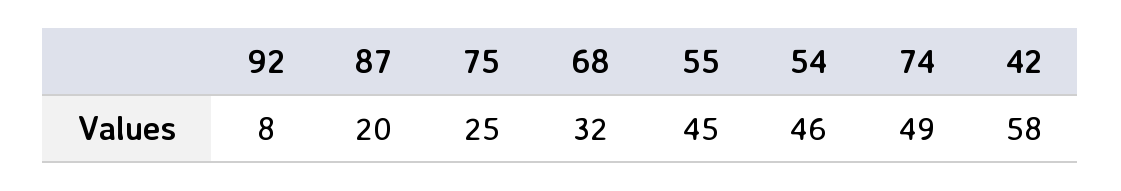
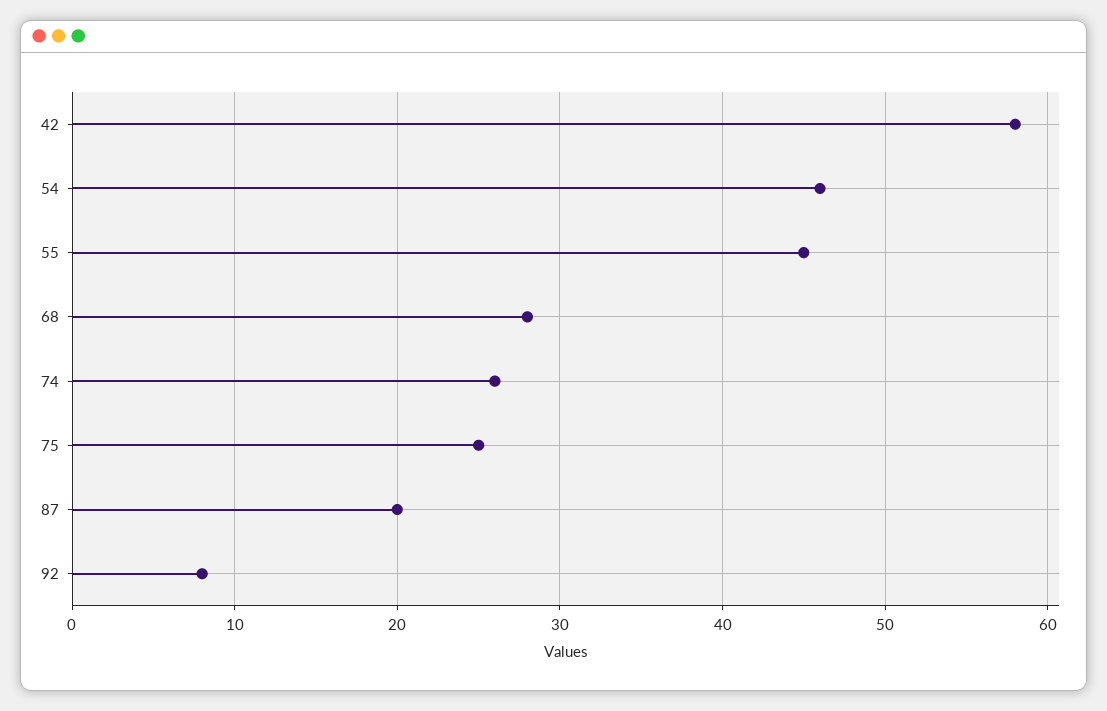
68: 32 -> 28
74: 49 -> 26

